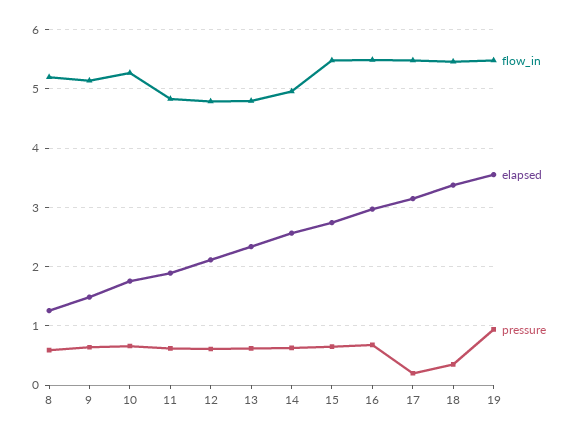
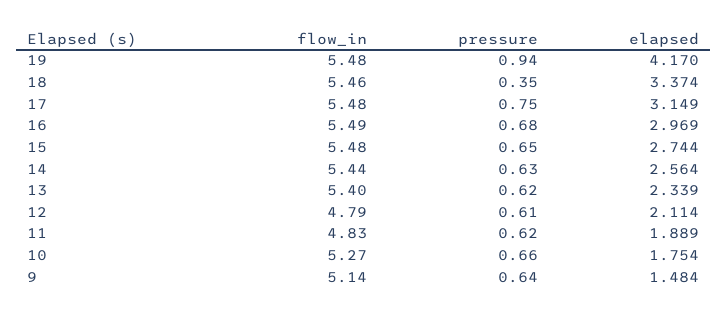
flow_in, 8: 5.2 -> none
elapsed, 8: 1.2 -> none
pressure, 8: 0.6 -> none
flow_in, 13: 4.8 -> 5.4
flow_in, 14: 5 -> 5.44
pressure, 17: 0.2 -> 0.75
elapsed, 19: 3.6 -> 4.17

